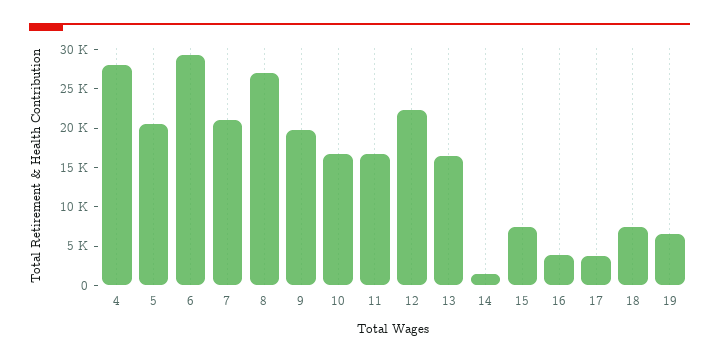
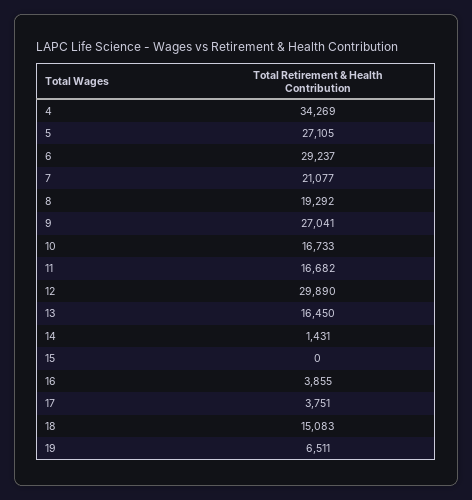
4: 27500 -> 34269
5: 20000 -> 27105
8: 27500 -> 19292
9: 20000 -> 27041
12: 22500 -> 29890
15: 7500 -> 0
18: 7500 -> 15083

